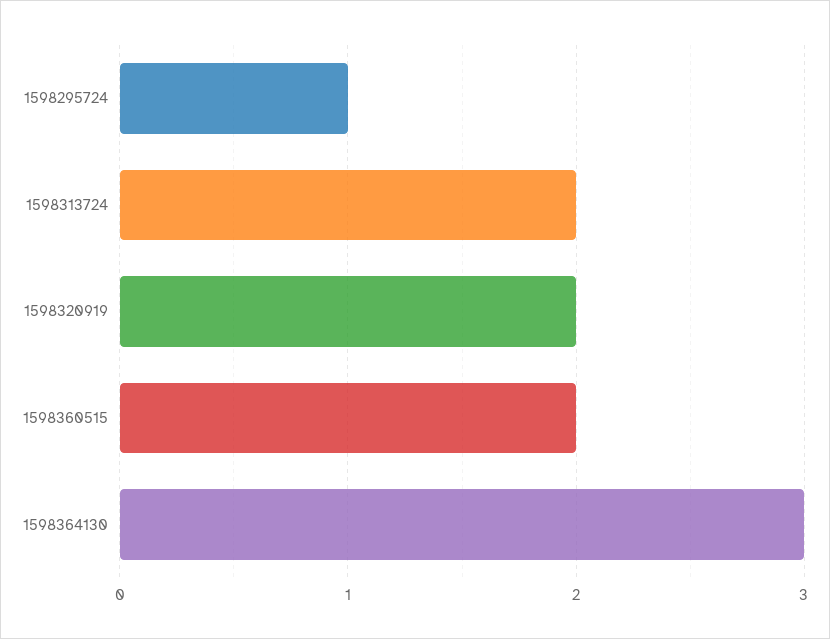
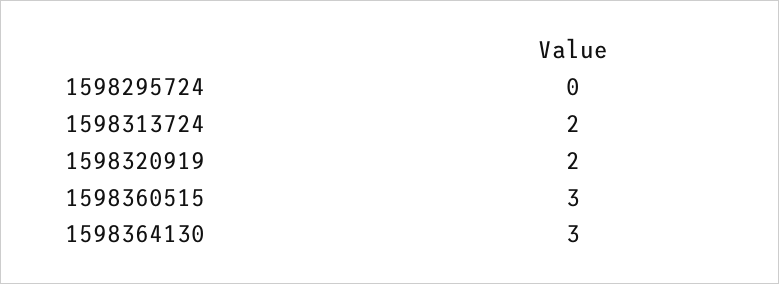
1598295724: 1 -> 0
1598360515: 2 -> 3

